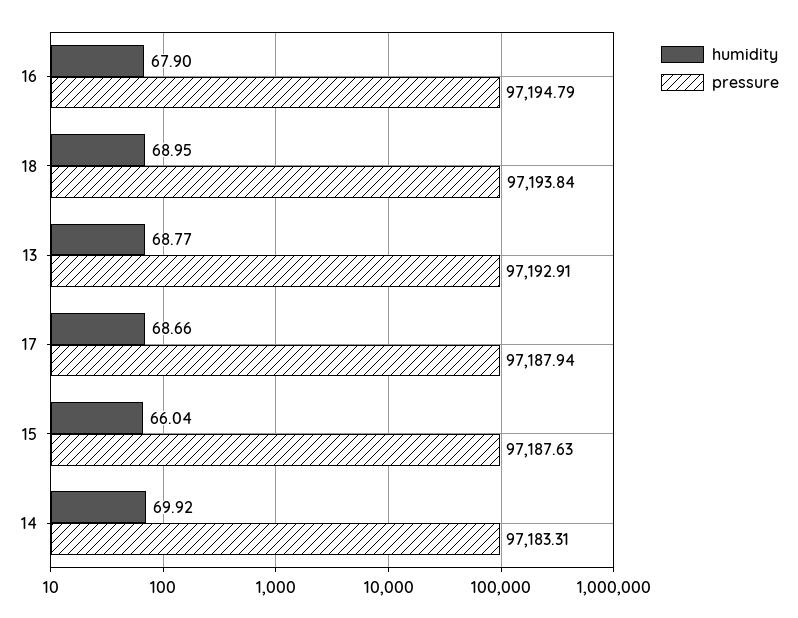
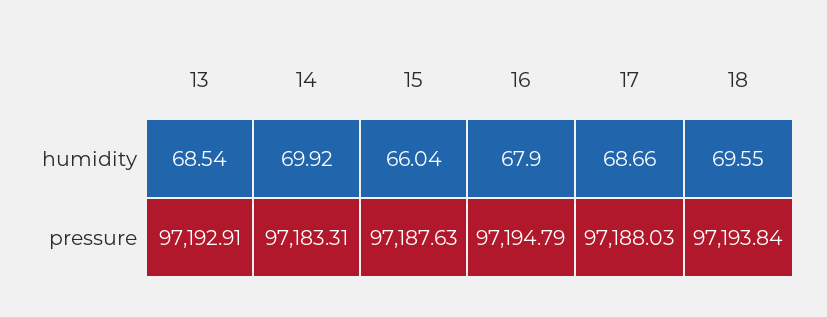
humidity, 18: 68.95 -> 69.55
humidity, 13: 68.77 -> 68.54
pressure, 17: 97187.94 -> 97188.03

